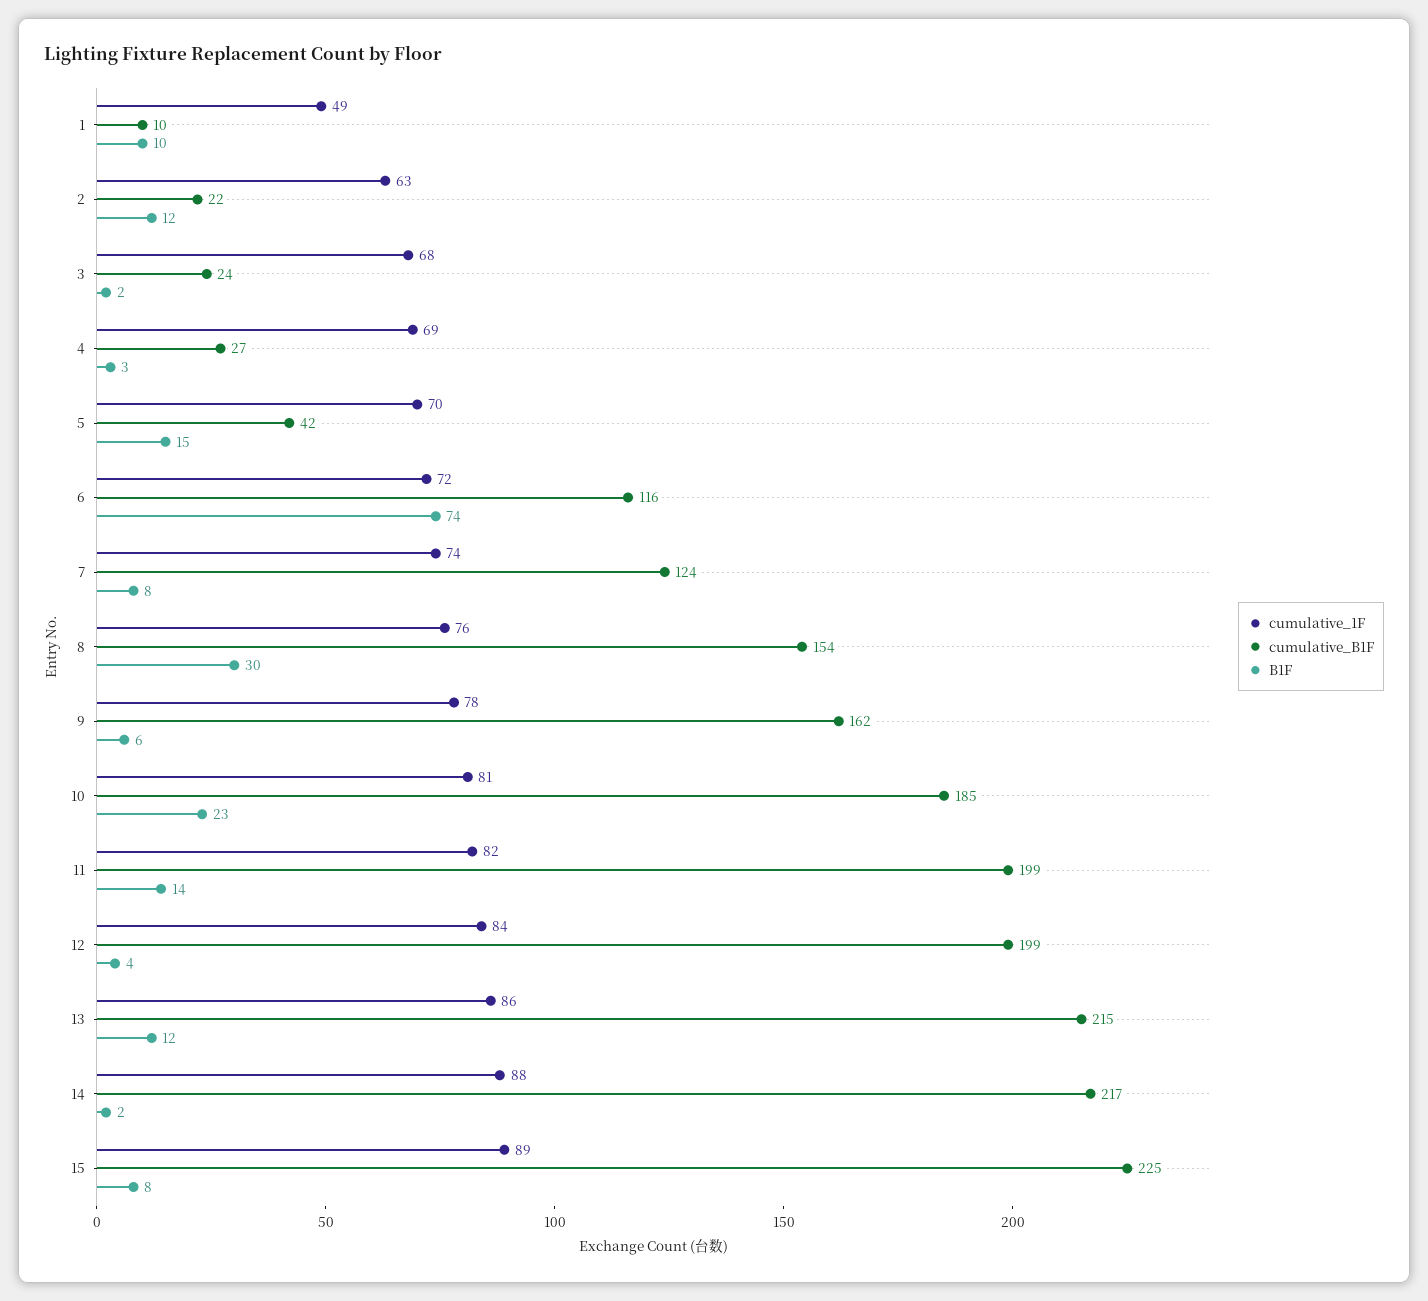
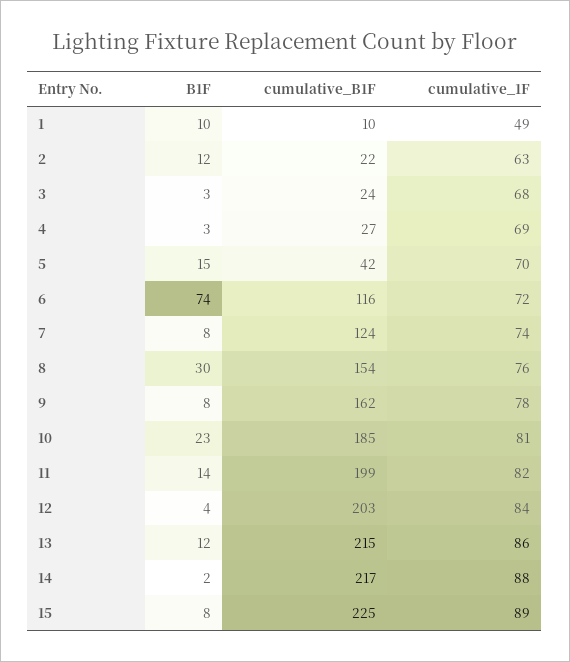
B1F, 3: 2 -> 3
B1F, 9: 6 -> 8
cumulative_B1F, 12: 199 -> 203

